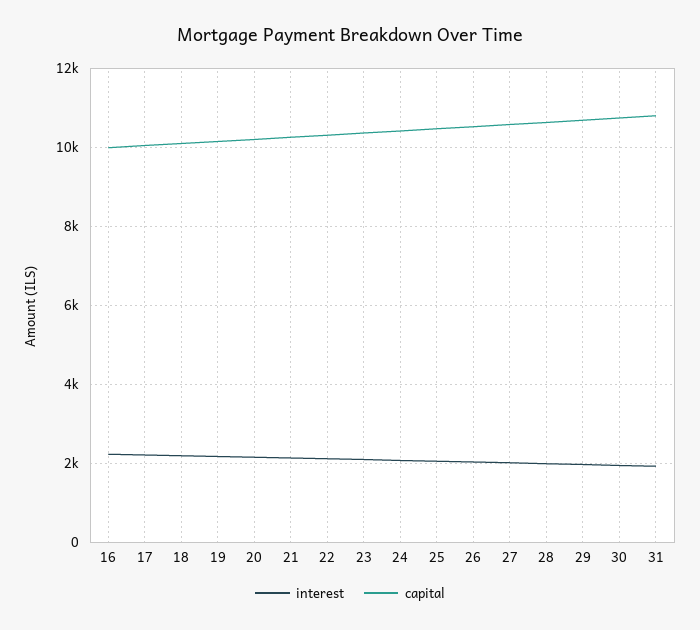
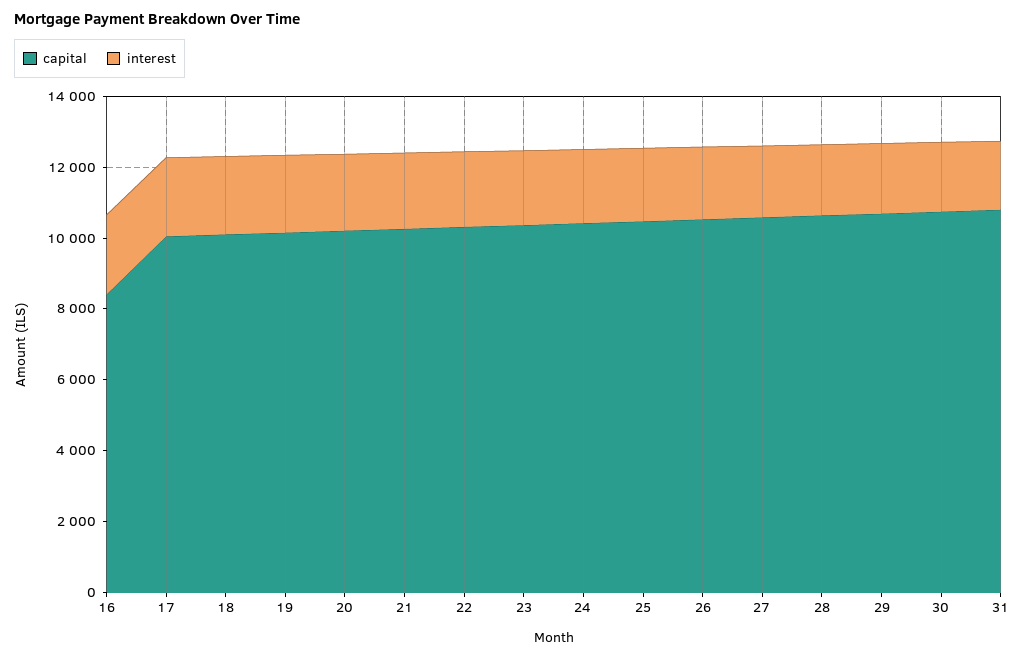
capital, 16: 10000 -> 8500

